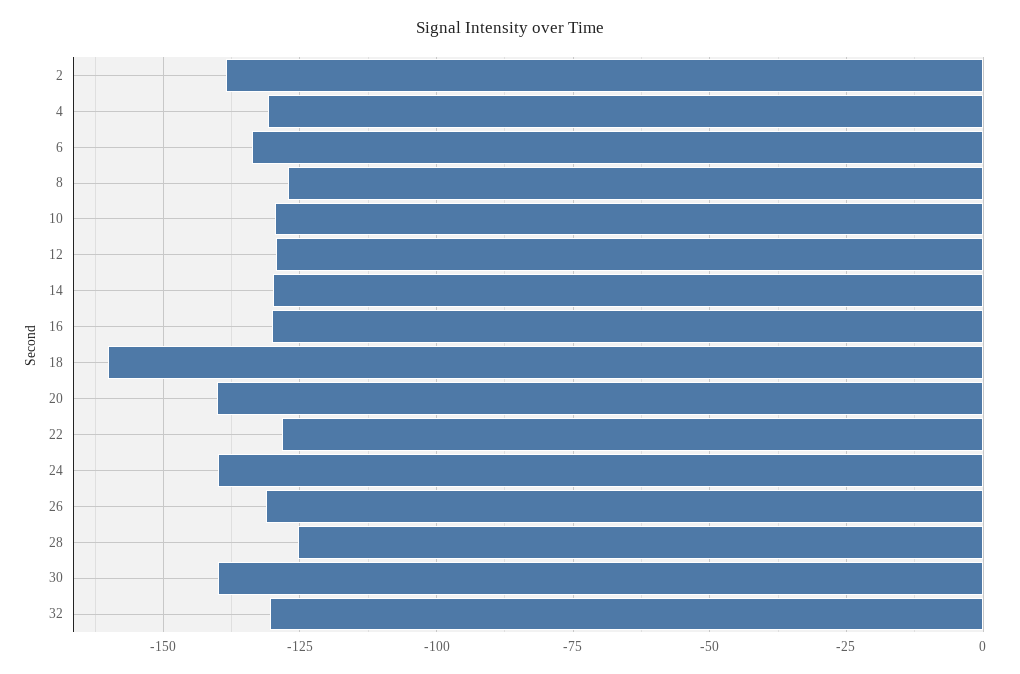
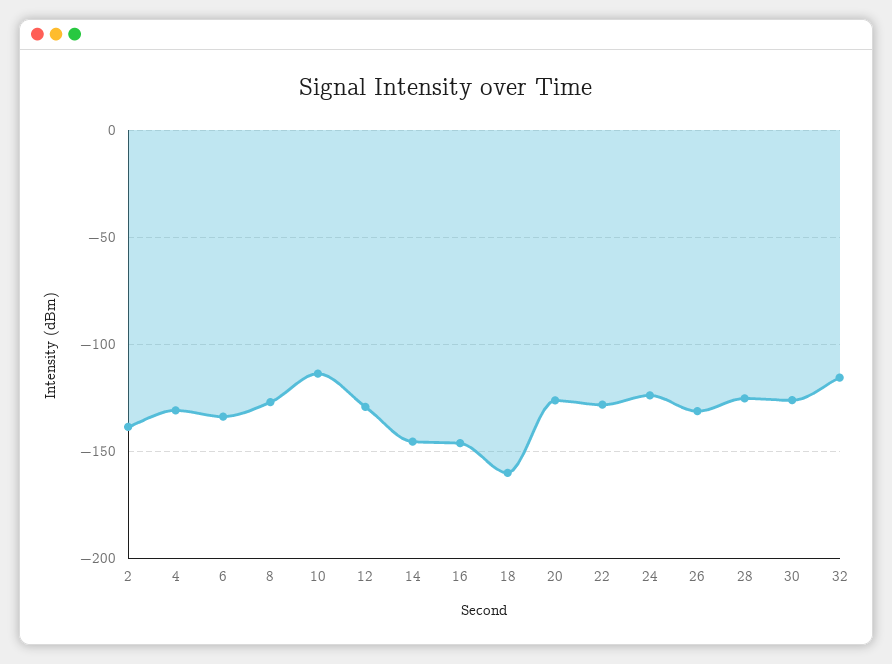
10: -130 -> -115
14: -130 -> -145
16: -130 -> -145
20: -140 -> -125
24: -140 -> -125
30: -140 -> -125
32: -130 -> -115

